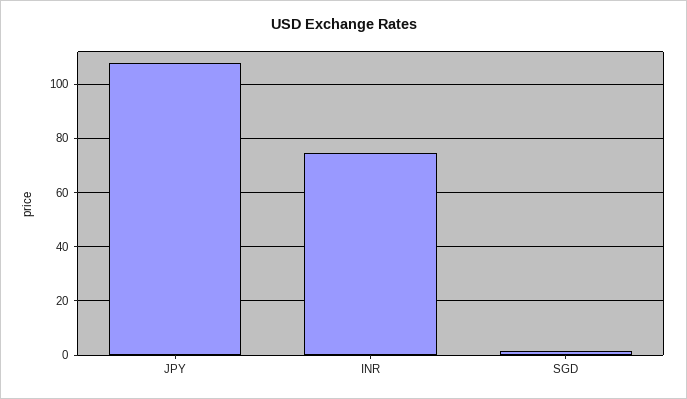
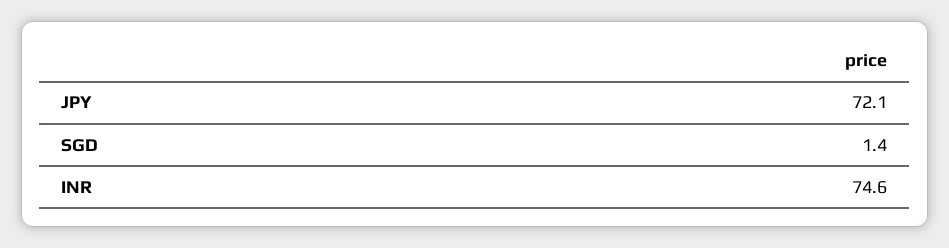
JPY: 107.5 -> 72.1

